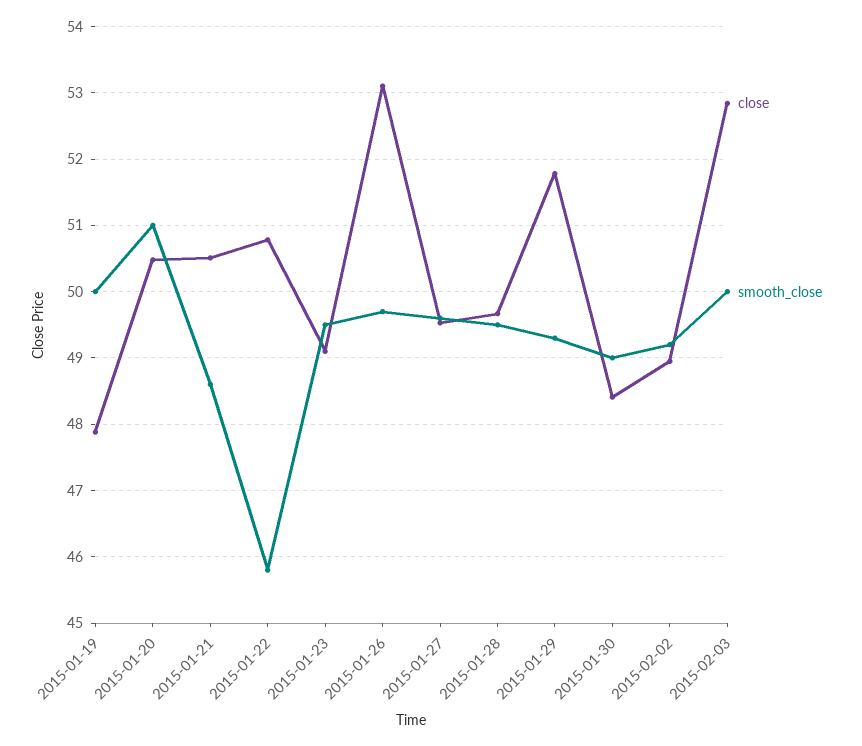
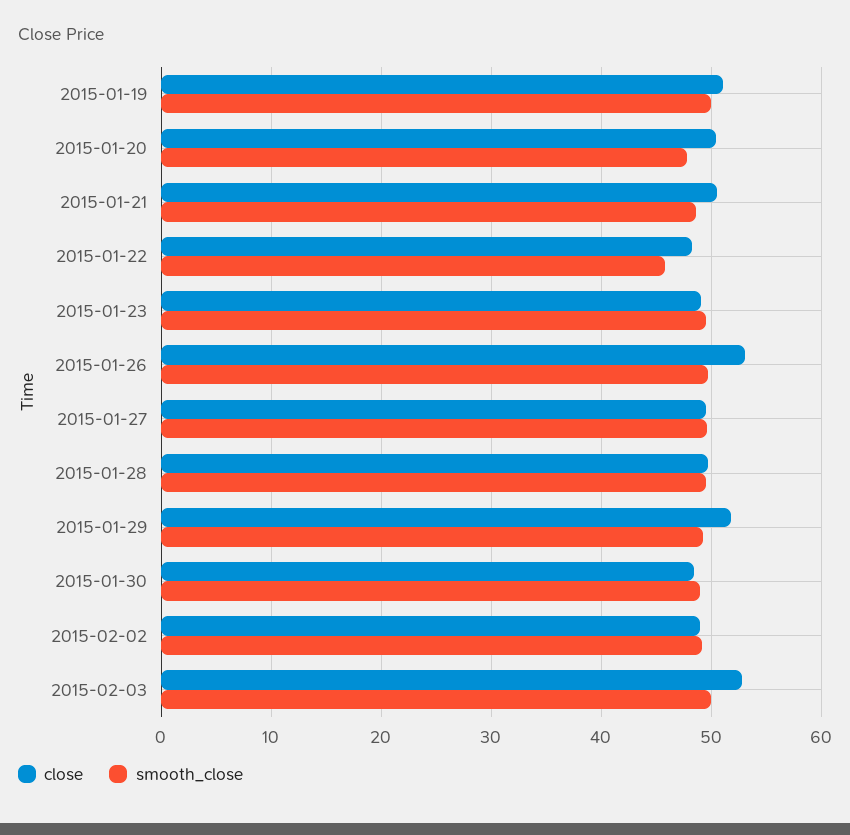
close, 2015-01-19: 47.9 -> 51
smooth_close, 2015-01-20: 51 -> 48
close, 2015-01-22: 50.8 -> 48

